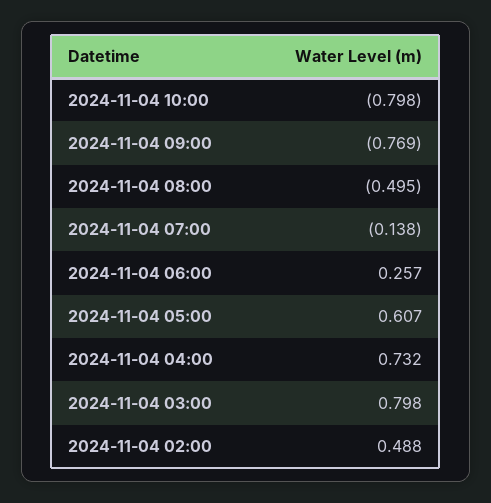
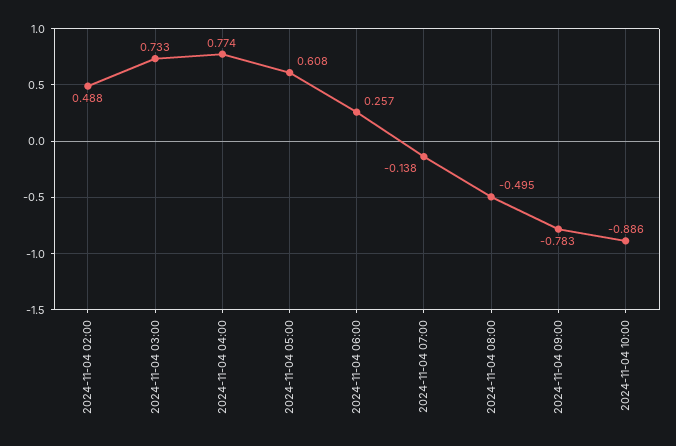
2024-11-04 10:00: -0.798 -> -0.886
2024-11-04 09:00: -0.769 -> -0.783
2024-11-04 05:00: 0.607 -> 0.608
2024-11-04 04:00: 0.732 -> 0.774
2024-11-04 03:00: 0.798 -> 0.733

